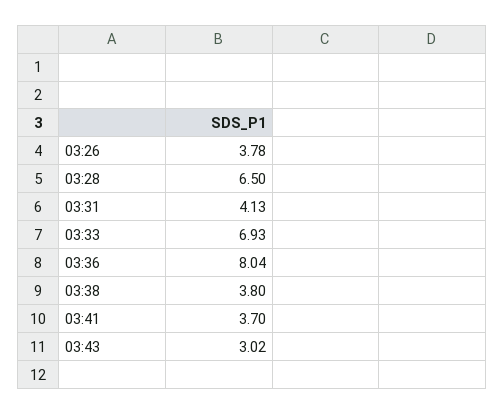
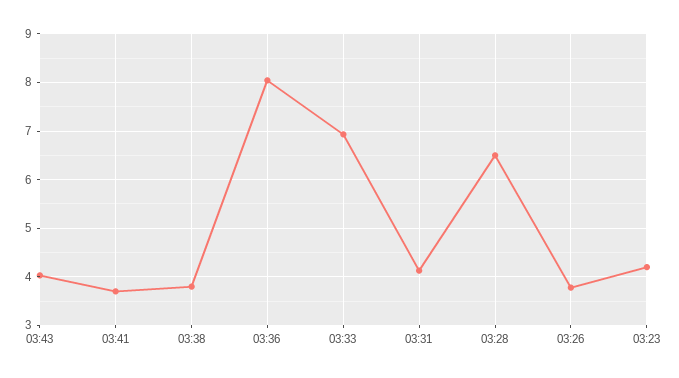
03:43: 3.02 -> 4
03:23: none -> 4.2

